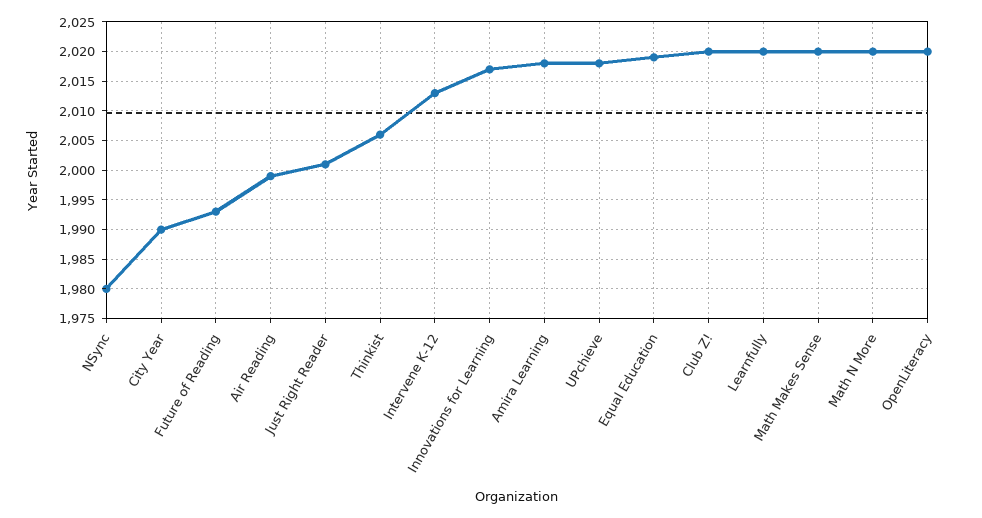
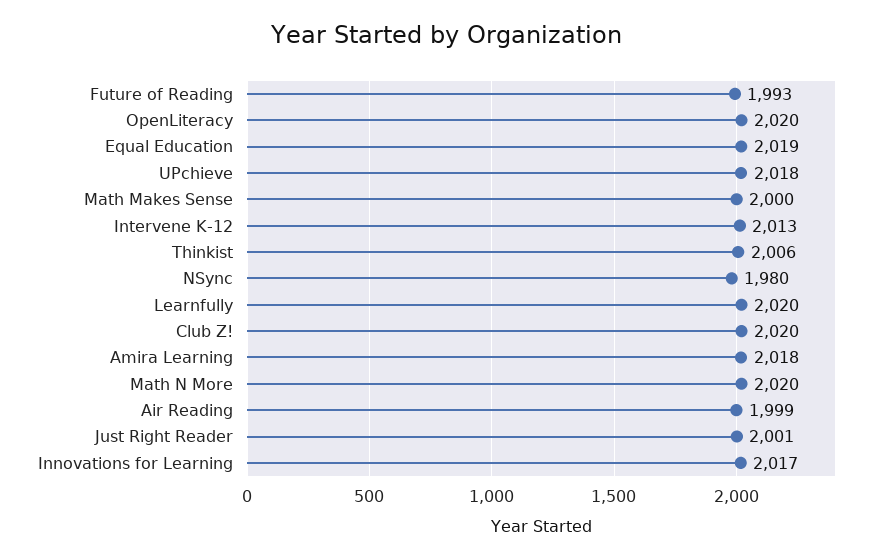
City Year: 1990 -> none
Math Makes Sense: 2020 -> 2000

